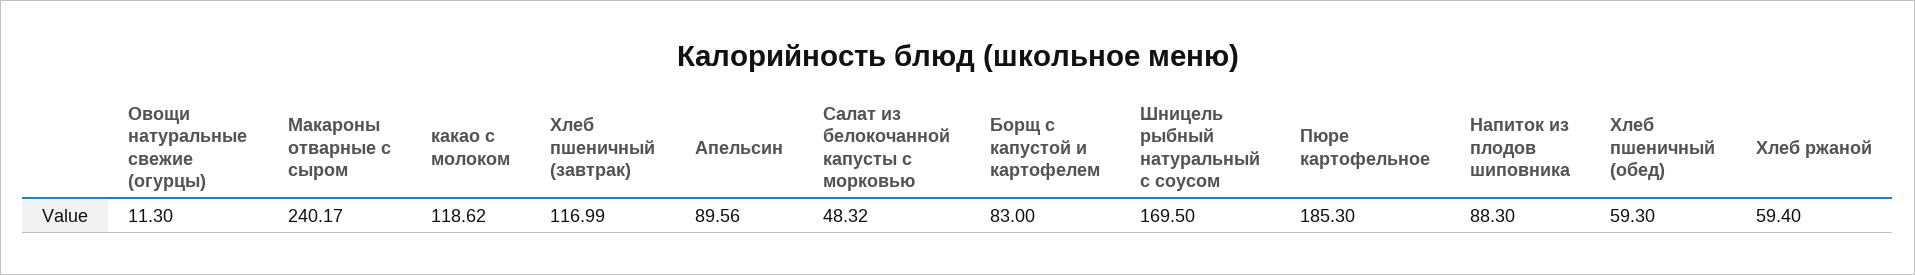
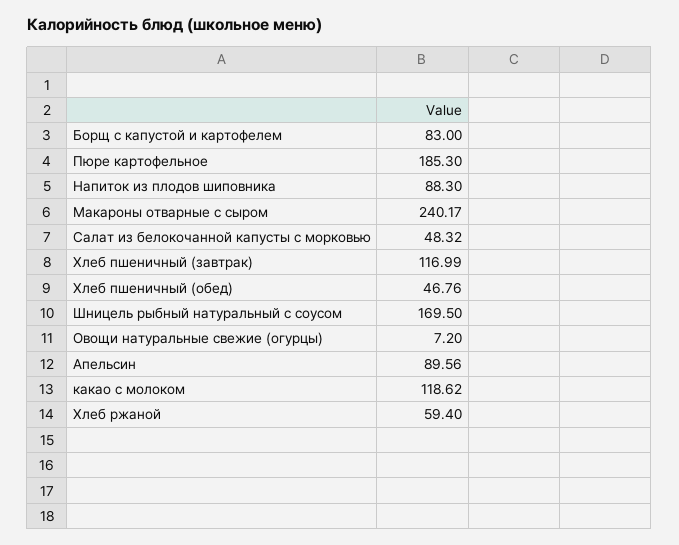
Овощи натуральные свежие (огурцы): 11.3 -> 7.2
Хлеб пшеничный (обед): 59.3 -> 46.76

